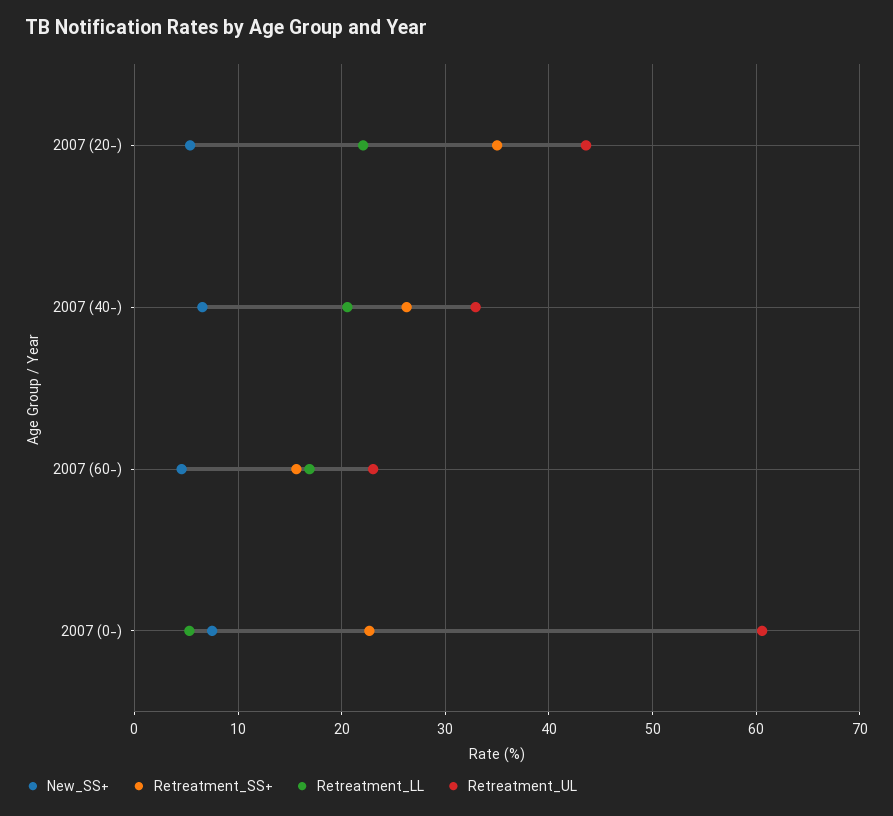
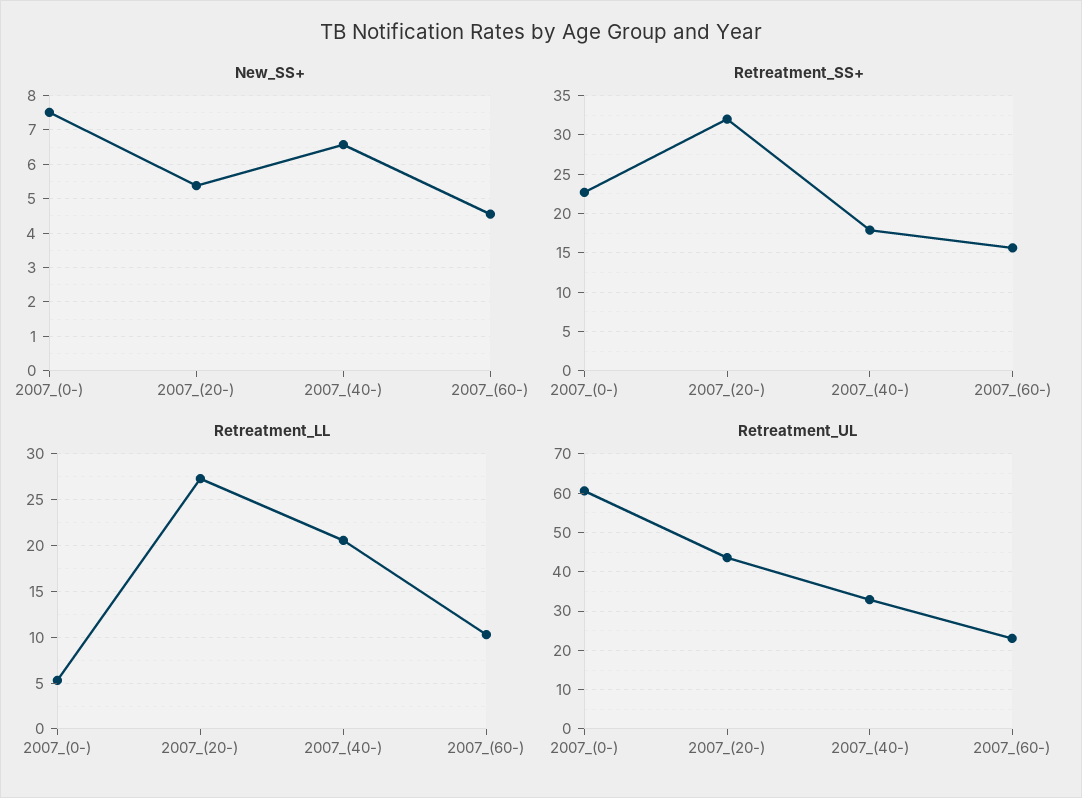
Retreatment_SS+, 2007 (20-): 35 -> 32
Retreatment_LL, 2007 (20-): 22 -> 27
Retreatment_SS+, 2007 (40-): 26 -> 18
Retreatment_LL, 2007 (60-): 17 -> 10

